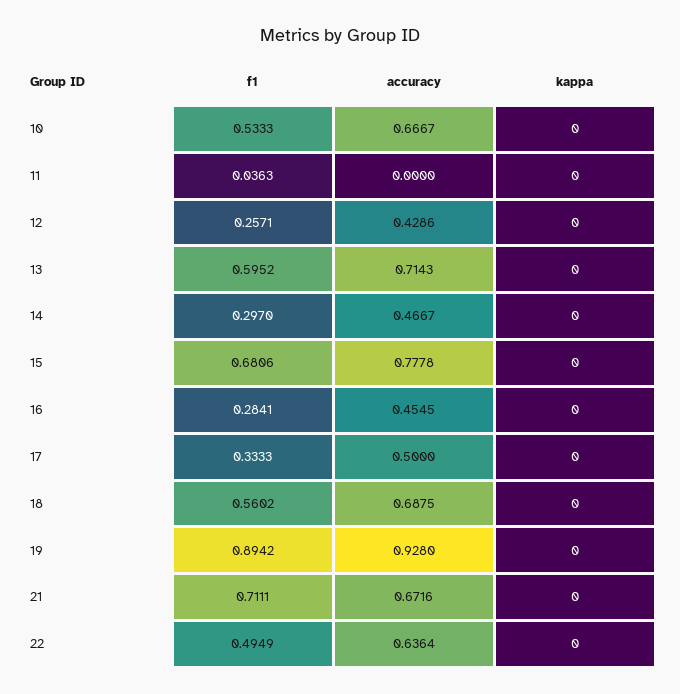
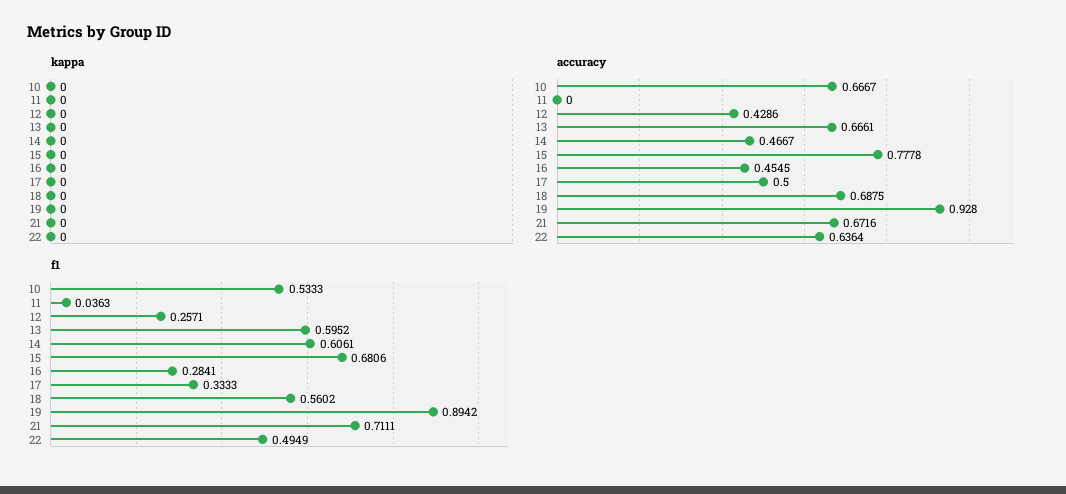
accuracy, 13: 0.7143 -> 0.6661
f1, 14: 0.297 -> 0.6061

